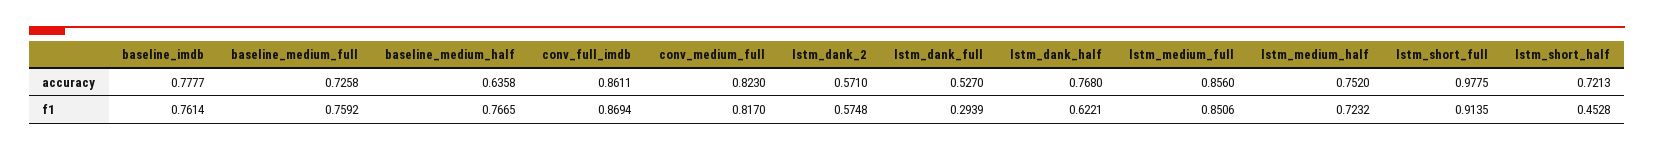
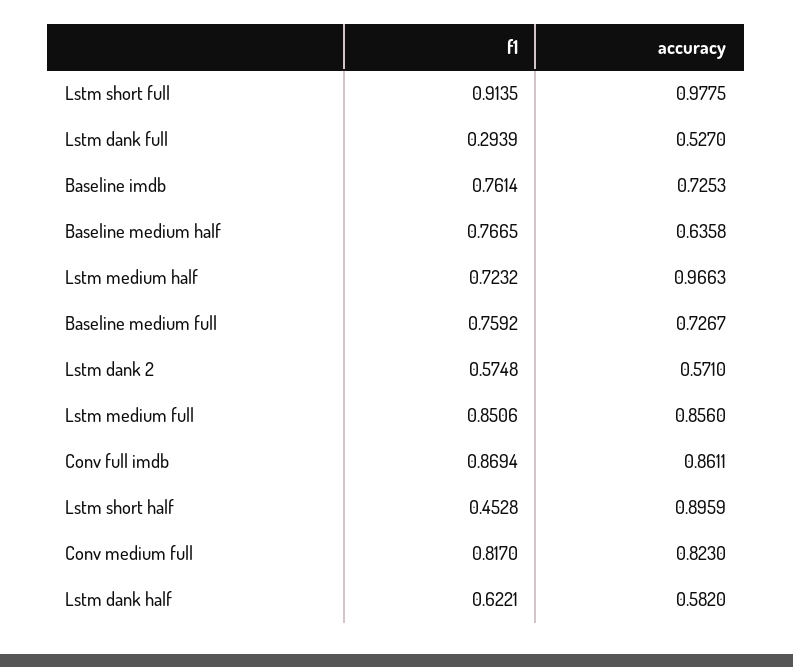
baseline_imdb, accuracy: 0.7777 -> 0.7253
baseline_medium_full, accuracy: 0.7258 -> 0.7267
lstm_dank_half, accuracy: 0.768 -> 0.582
lstm_medium_half, accuracy: 0.752 -> 0.9663
lstm_short_half, accuracy: 0.7213 -> 0.8959

